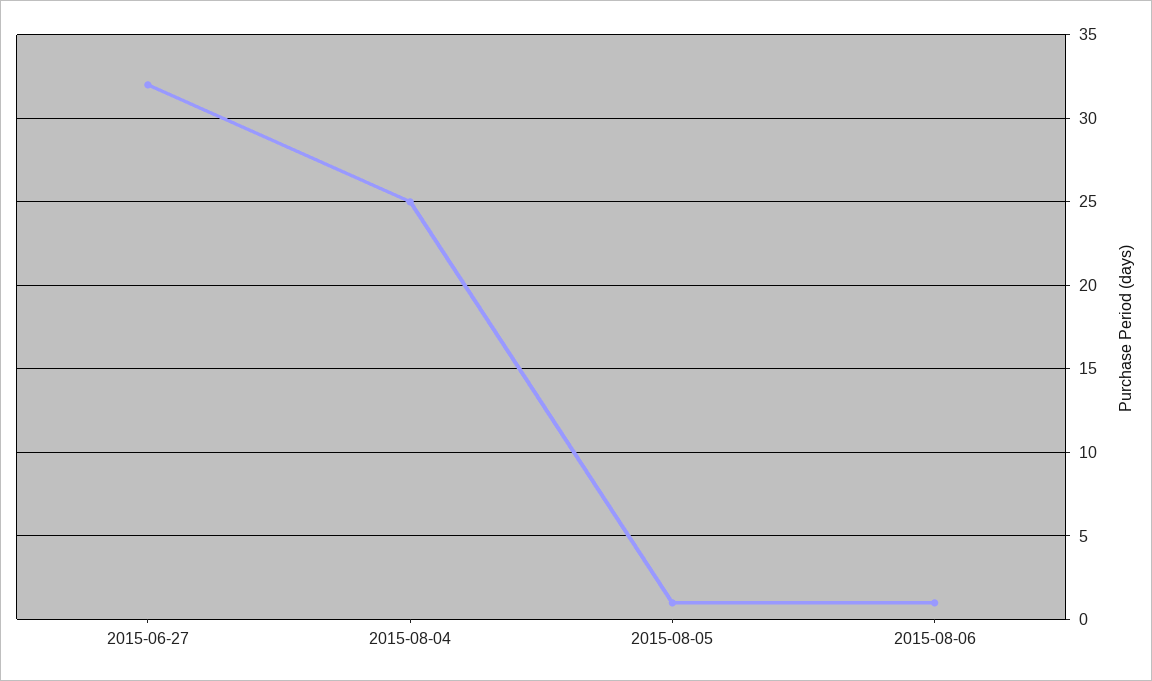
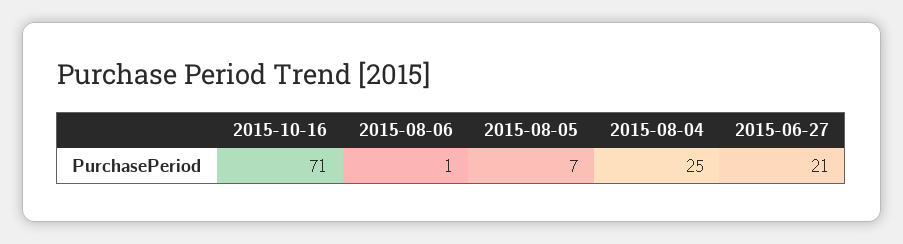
2015-06-27: 32 -> 21
2015-08-05: 1 -> 7
2015-10-16: none -> 71

